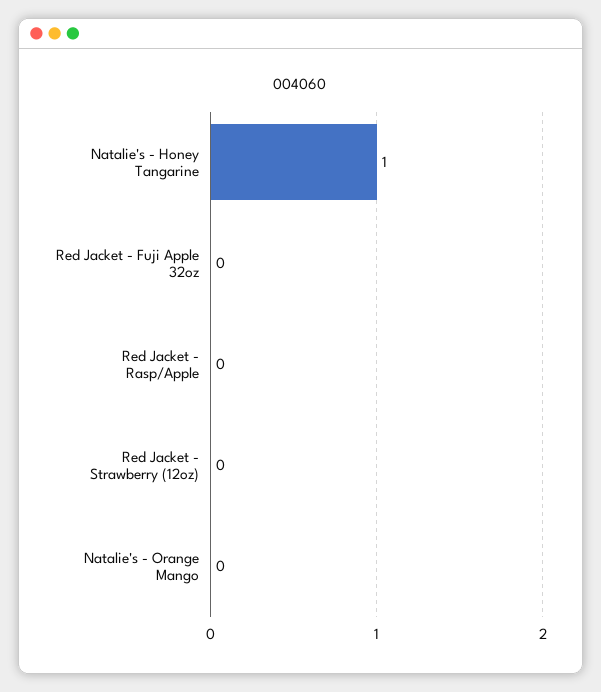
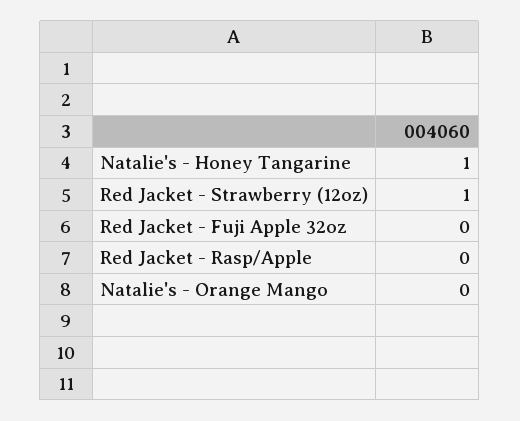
Red Jacket - Strawberry (12oz): 0 -> 1

